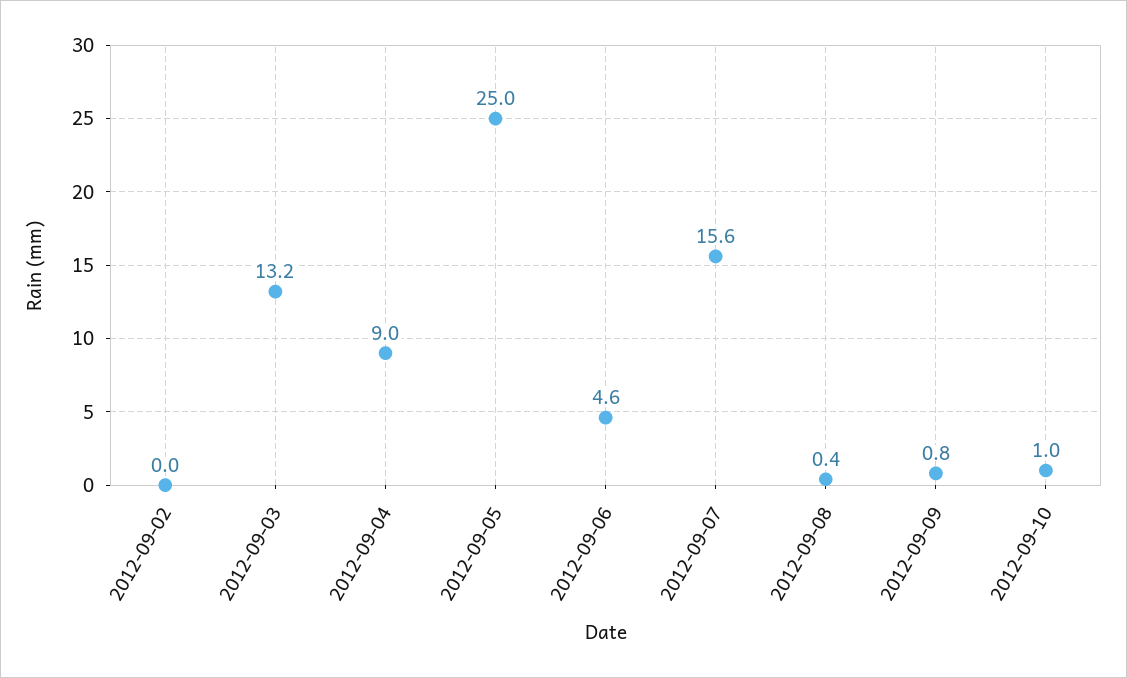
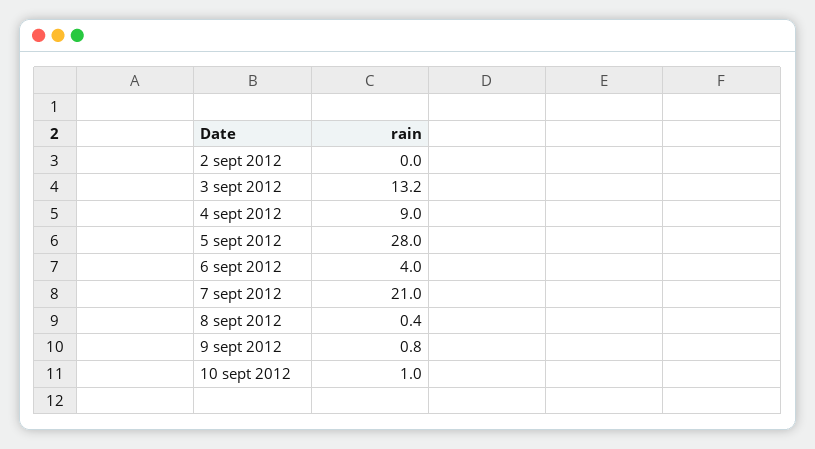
2012-09-05: 25 -> 28
2012-09-06: 4.6 -> 4
2012-09-07: 15.6 -> 21

